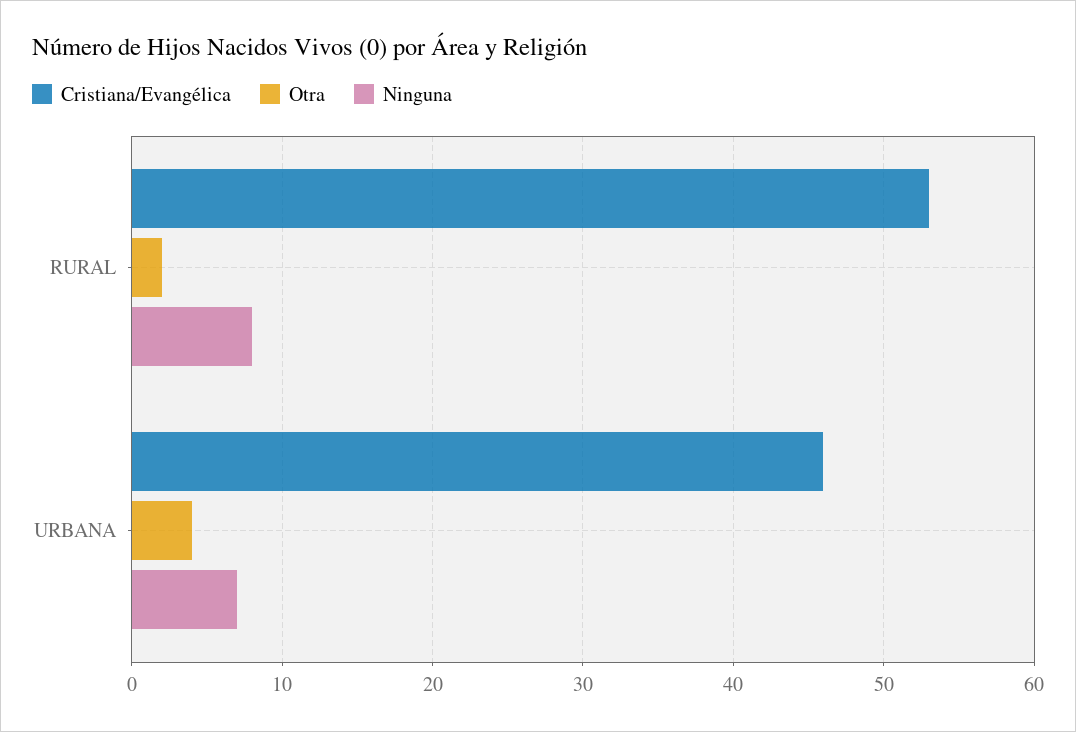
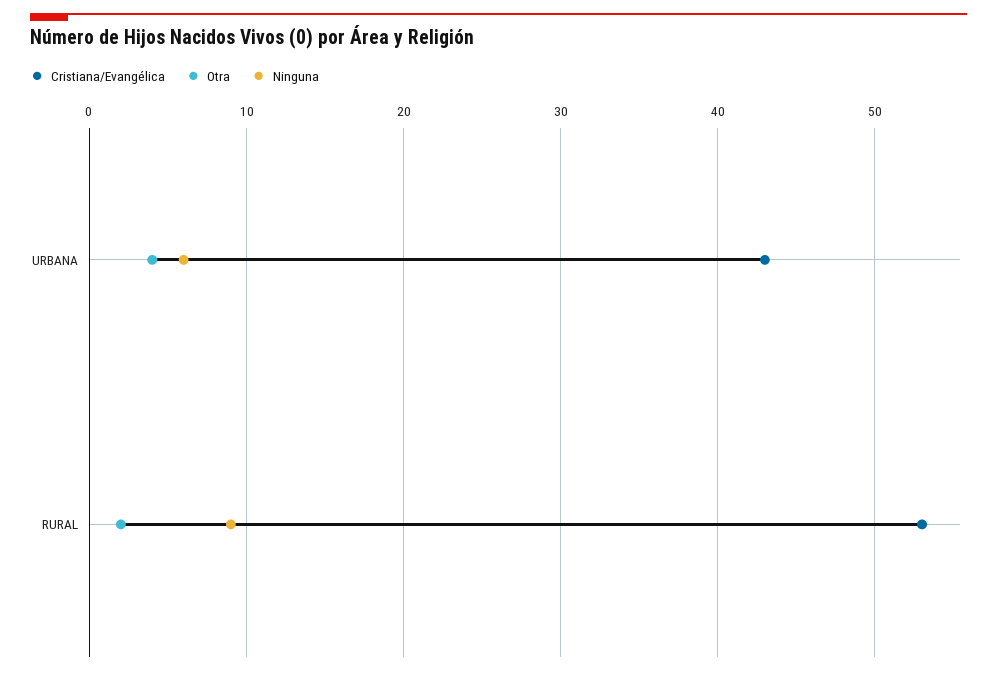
Ninguna, RURAL: 8 -> 9
Cristiana/Evangélica, URBANA: 46 -> 43
Ninguna, URBANA: 7 -> 6

